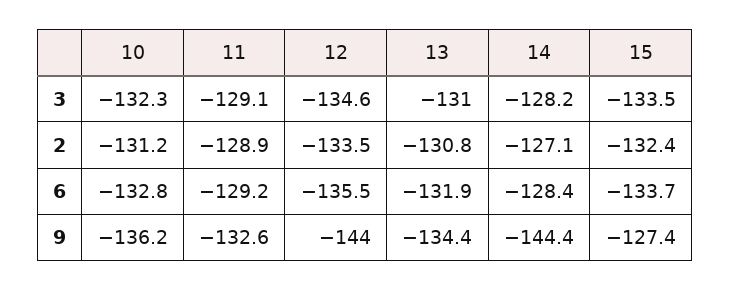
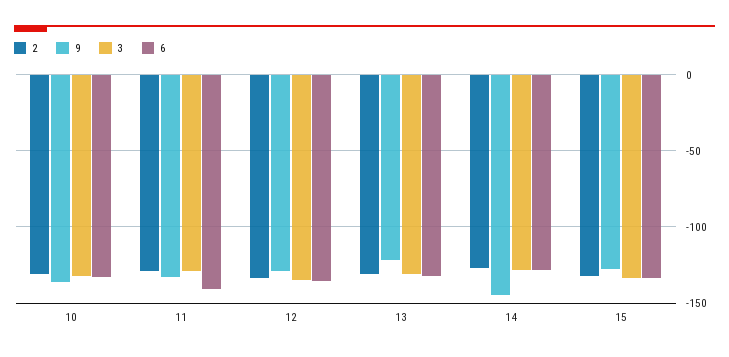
6, 11: -129.2 -> -140
9, 12: -144 -> -130
9, 13: -134.4 -> -120

